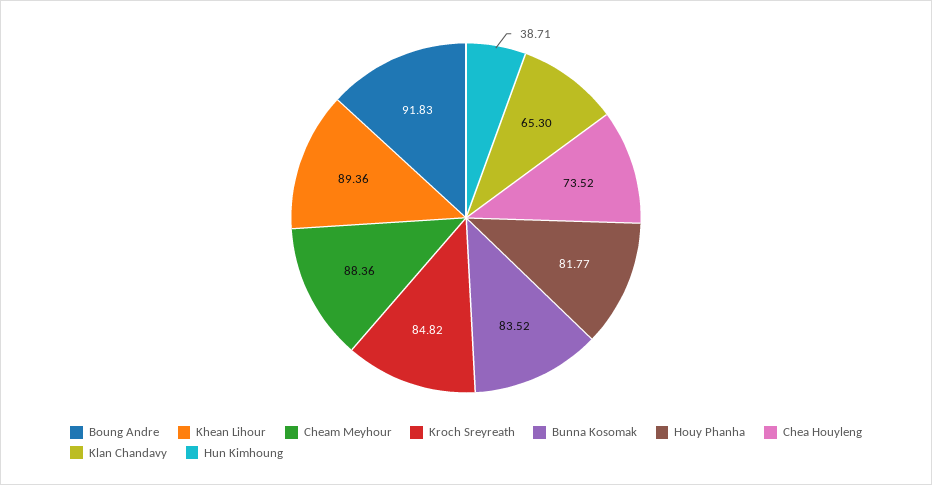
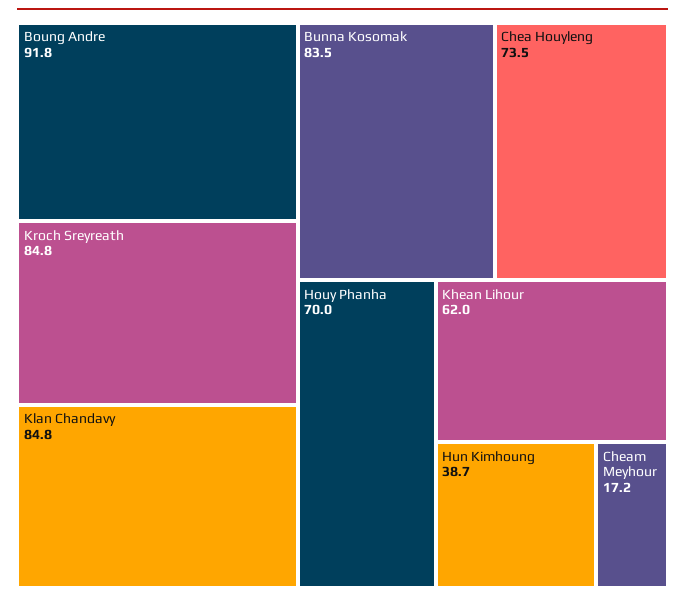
Khean Lihour: 89.36 -> 62
Cheam Meyhour: 88.36 -> 17.2
Houy Phanha: 81.77 -> 70
Klan Chandavy: 65.3 -> 84.8

